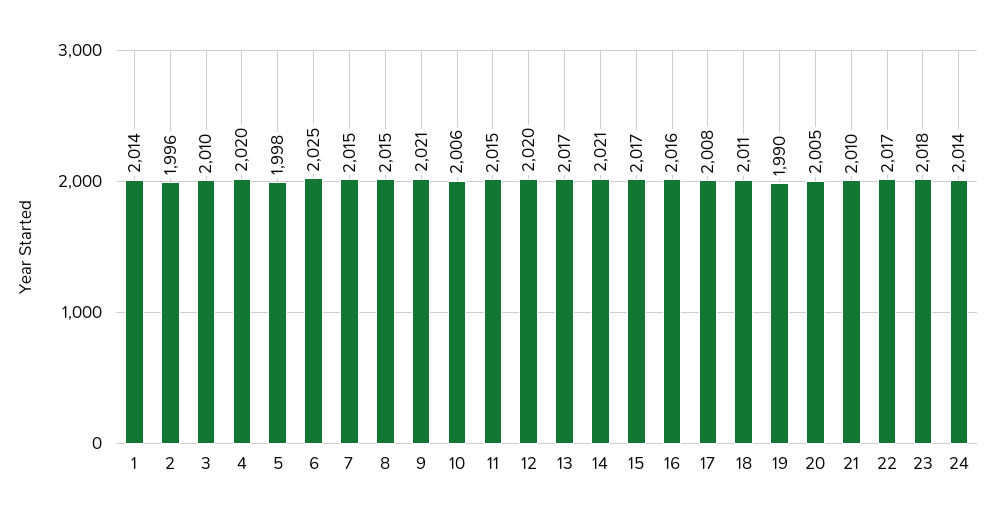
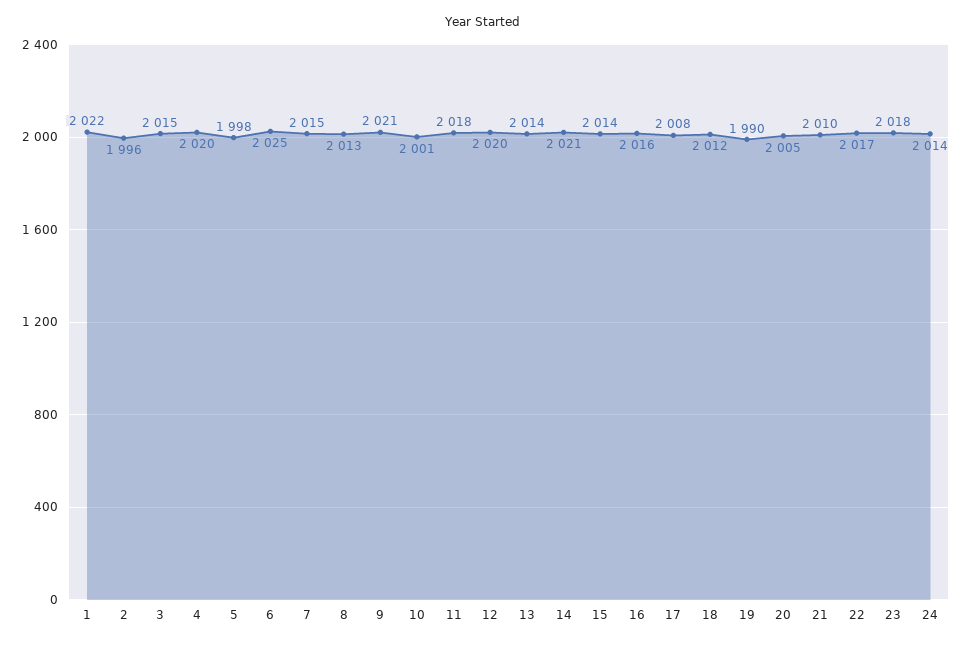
1: 2014 -> 2022
3: 2010 -> 2015
8: 2015 -> 2013
10: 2006 -> 2001
11: 2015 -> 2018
13: 2017 -> 2014
15: 2017 -> 2014
18: 2011 -> 2012

